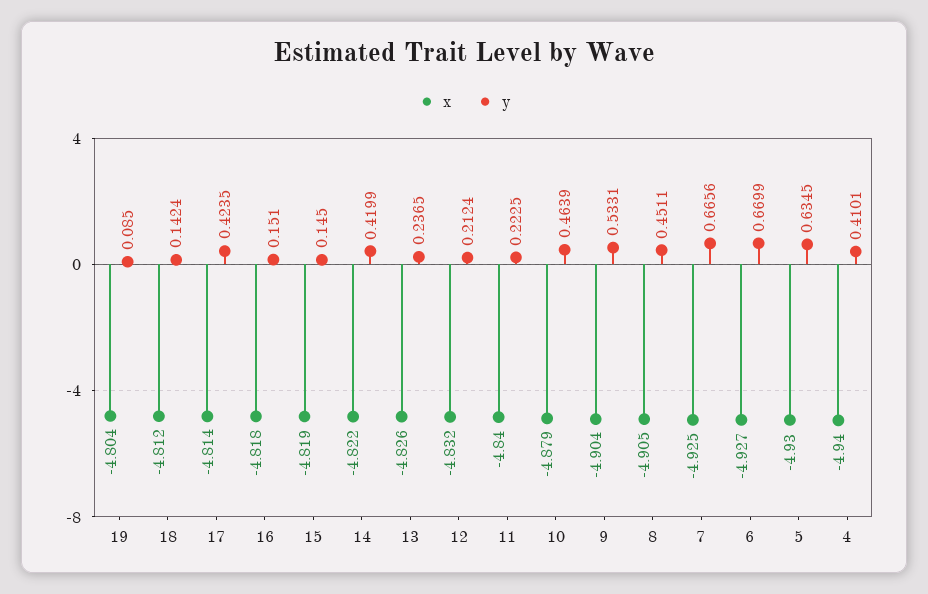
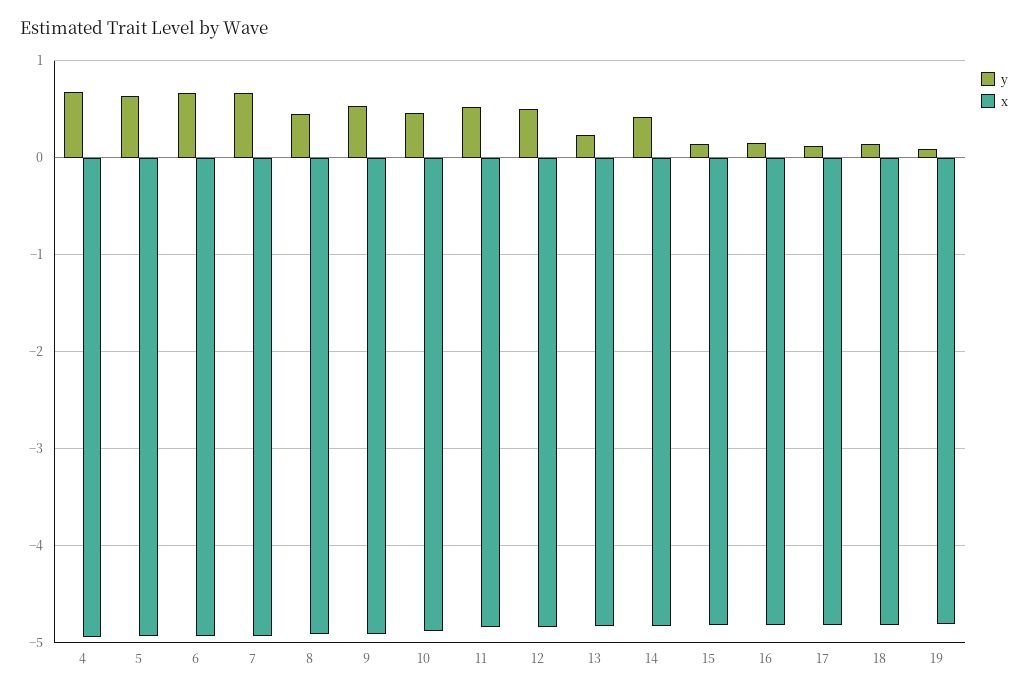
y, 17: 0.4235 -> 0.1
y, 12: 0.2124 -> 0.5
y, 11: 0.2225 -> 0.5
y, 4: 0.4101 -> 0.7

